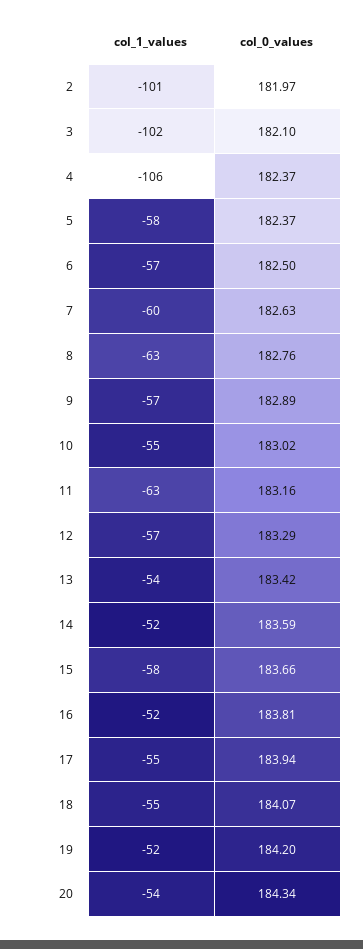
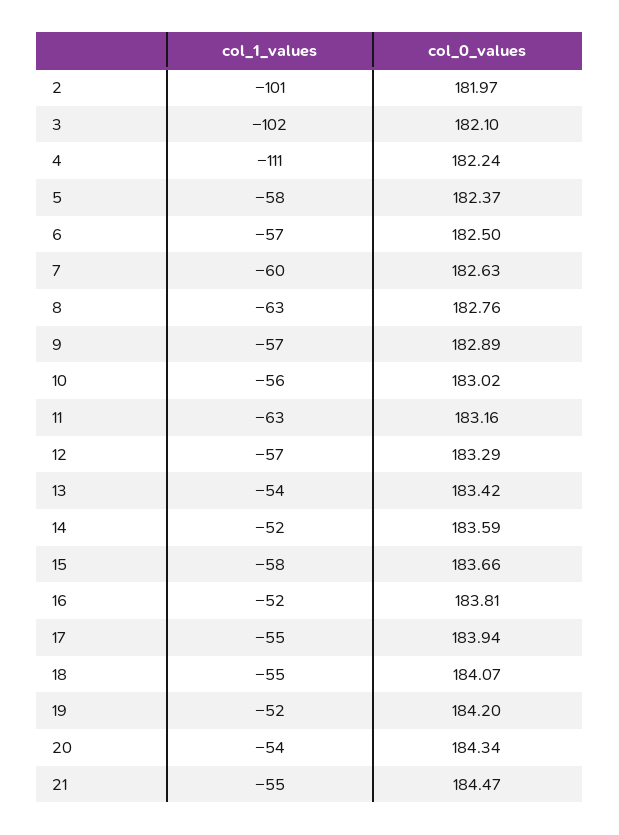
col_1_values, 4: -106 -> -111
col_0_values, 4: 182.37 -> 182.24
col_1_values, 10: -55 -> -56
col_1_values, 21: none -> -55
col_0_values, 21: none -> 184.47

